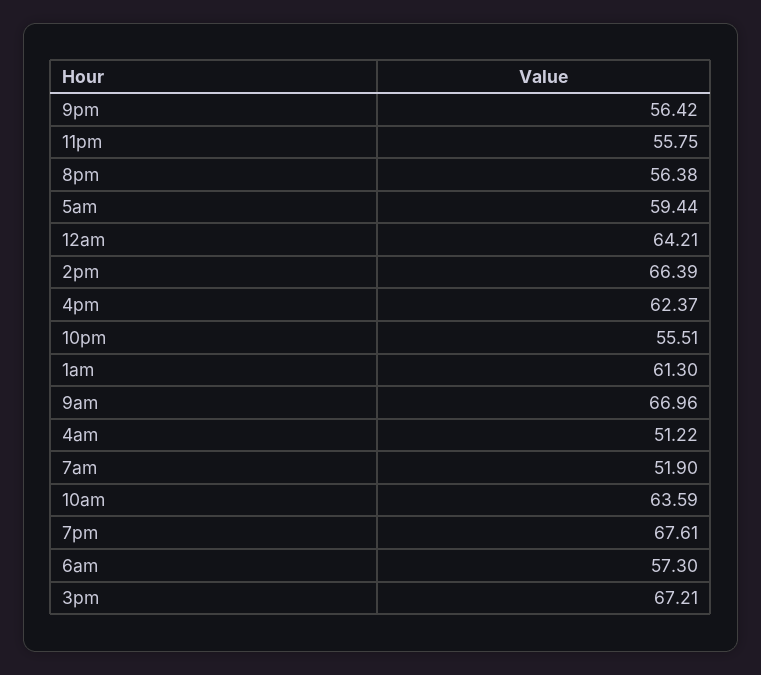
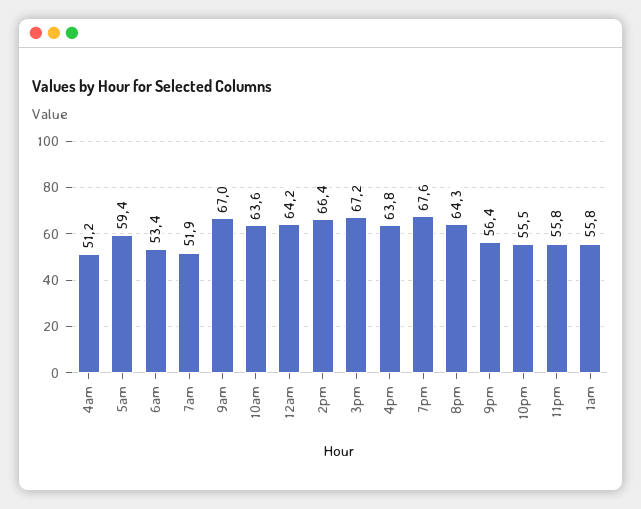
8pm: 56.38 -> 64.3
4pm: 62.37 -> 63.8
1am: 61.3 -> 55.8
6am: 57.3 -> 53.4

